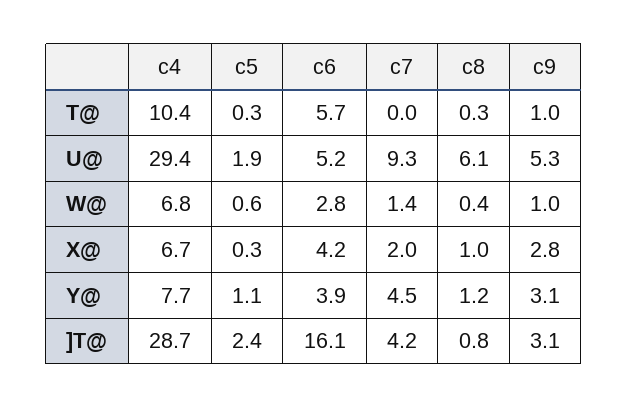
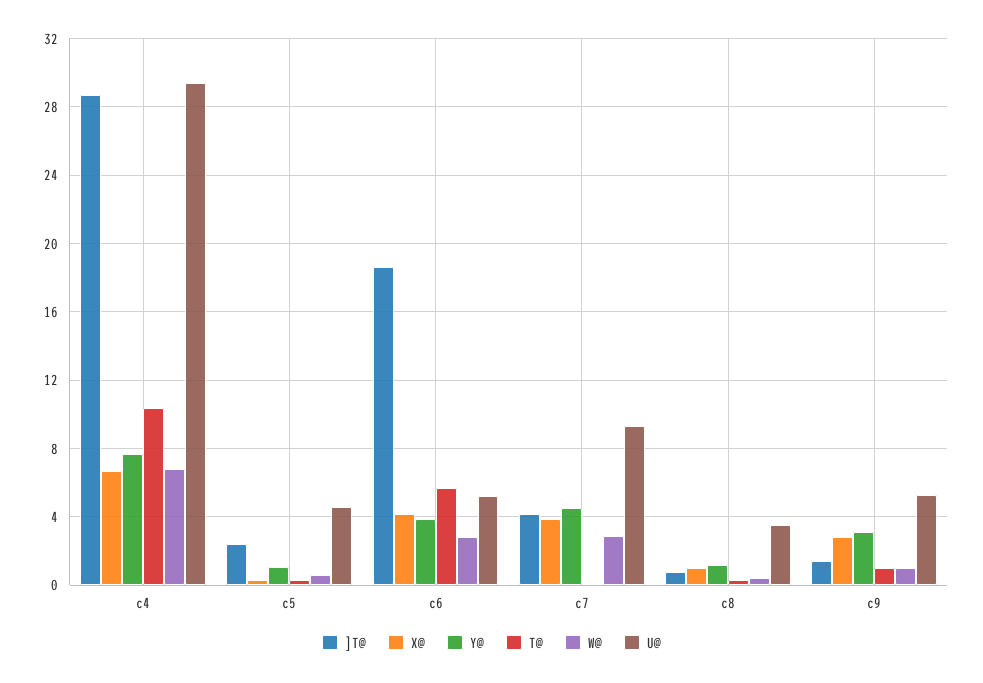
U@, c5: 1.9 -> 4.5
U@, c8: 6.1 -> 3.5
W@, c7: 1.4 -> 3
X@, c7: 2 -> 4
]T@, c6: 16.1 -> 18.5
]T@, c9: 3.1 -> 1.5

